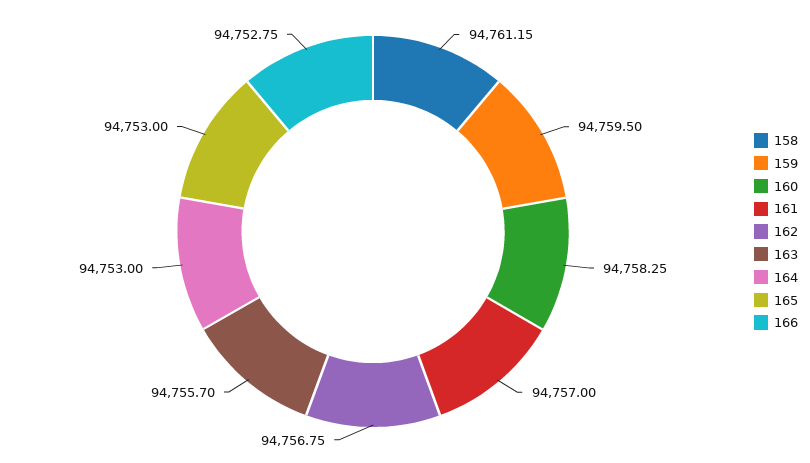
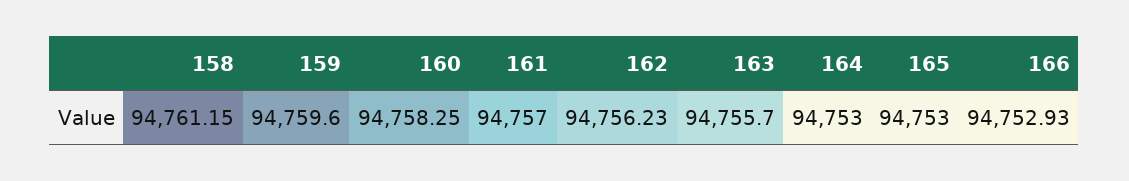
159: 94759.5 -> 94759.6
162: 94756.75 -> 94756.23
166: 94752.75 -> 94752.93

